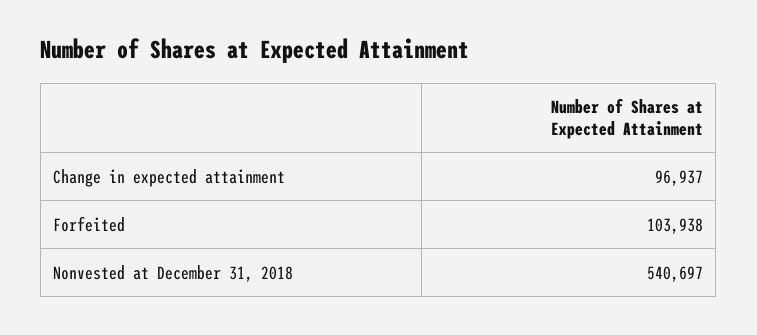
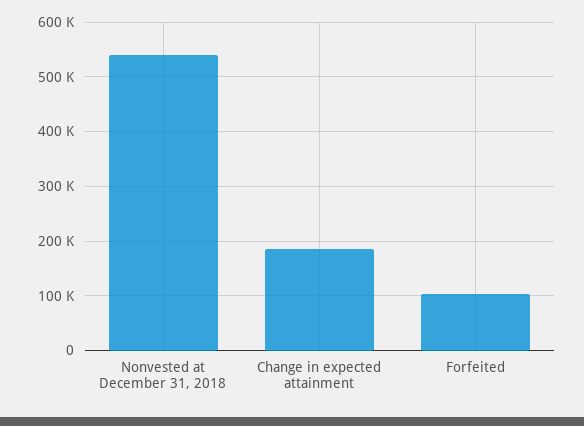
Change in expected attainment: 96937 -> 180000

